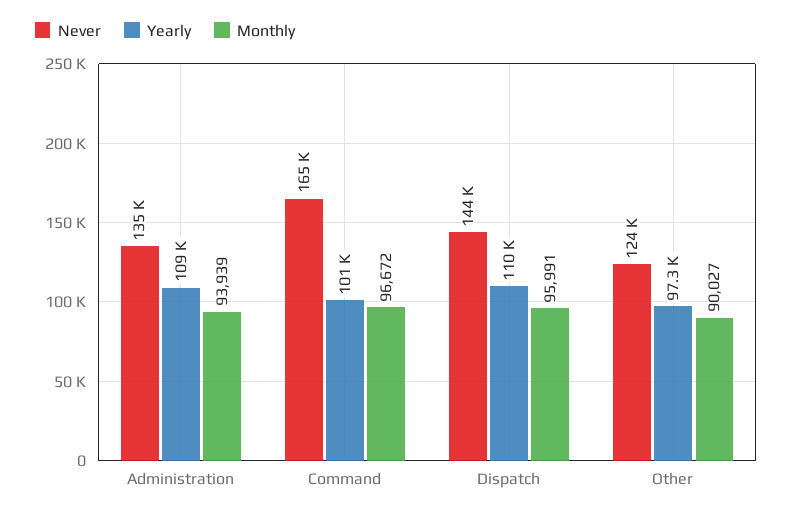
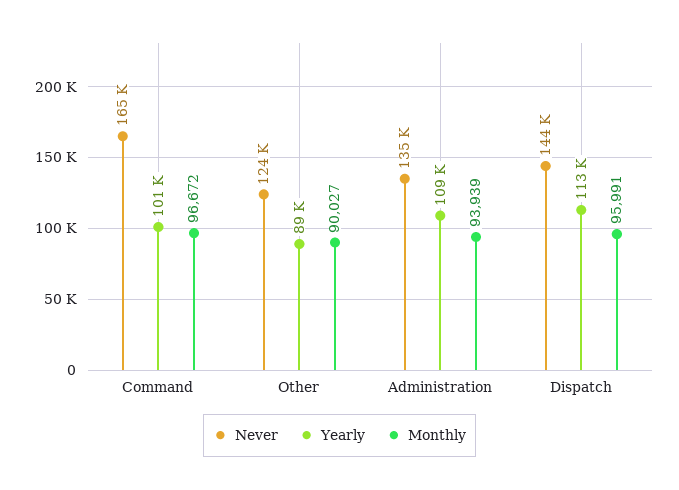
Yearly, Dispatch: 110000 -> 113000
Yearly, Other: 97300 -> 89000

